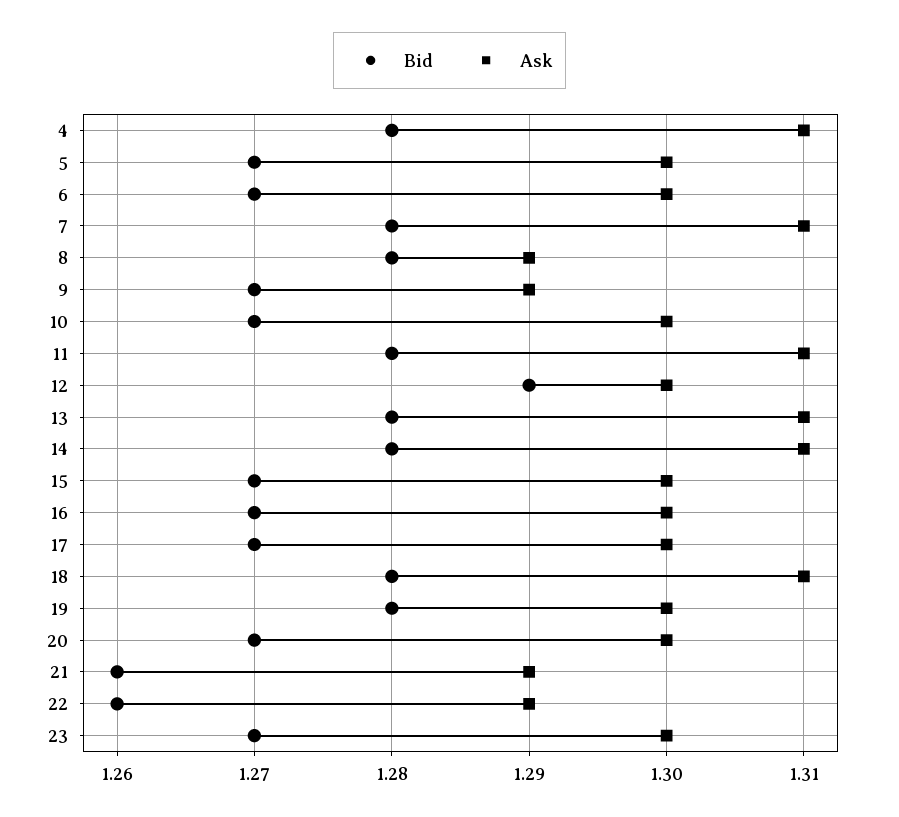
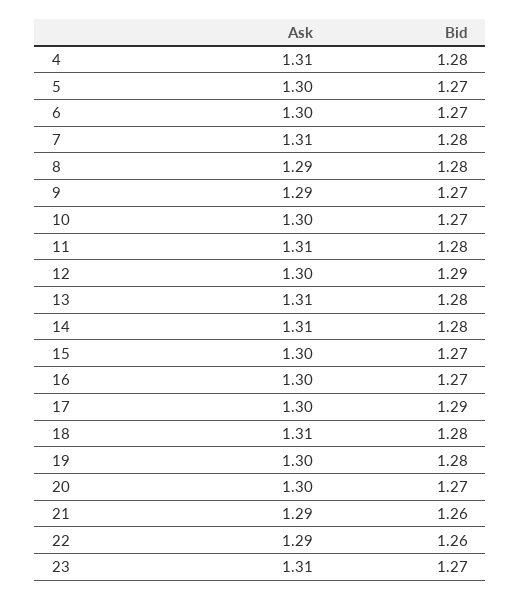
Bid, 17: 1.27 -> 1.29
Ask, 23: 1.3 -> 1.31

